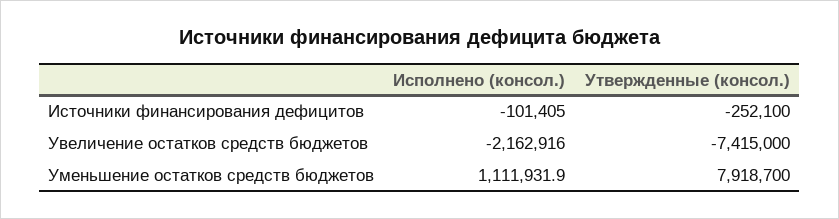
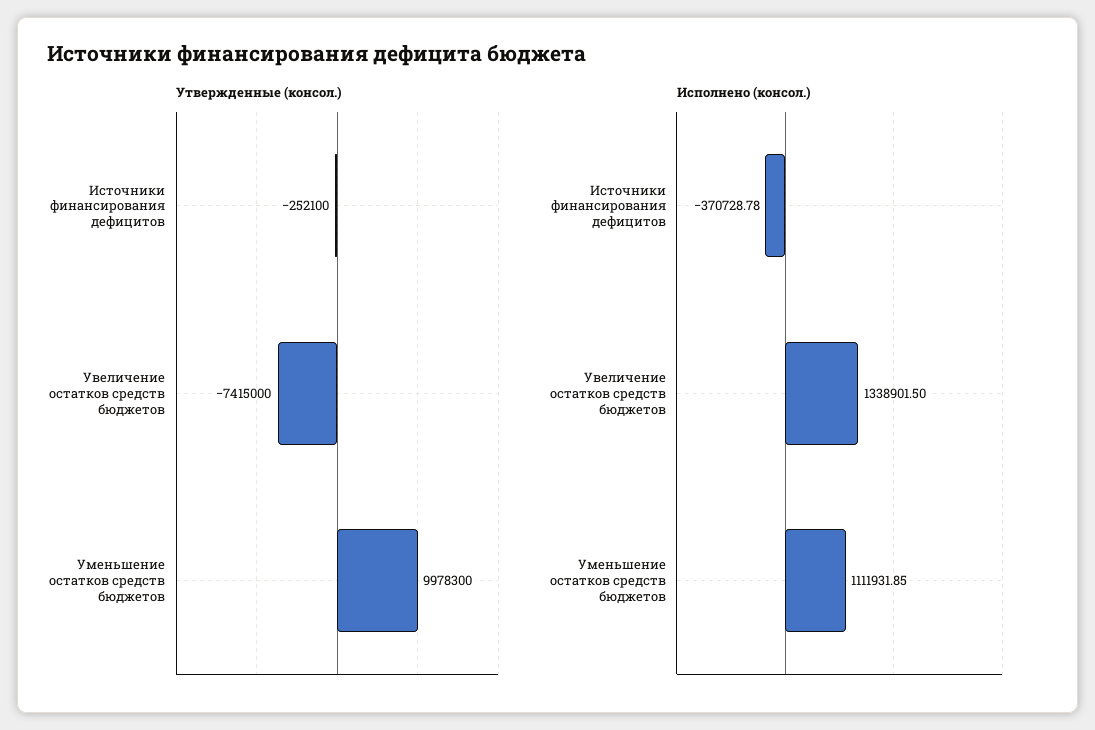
Исполнено (консол.), Источники финансирования дефицитов: -101405 -> -370728.78
Исполнено (консол.), Увеличение остатков средств бюджетов: -2162916 -> 1338901.5
Утвержденные (консол.), Уменьшение остатков средств бюджетов: 7918700 -> 9978300

